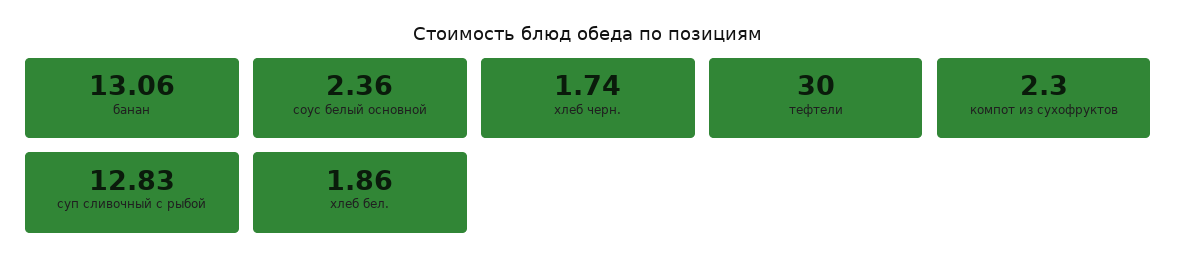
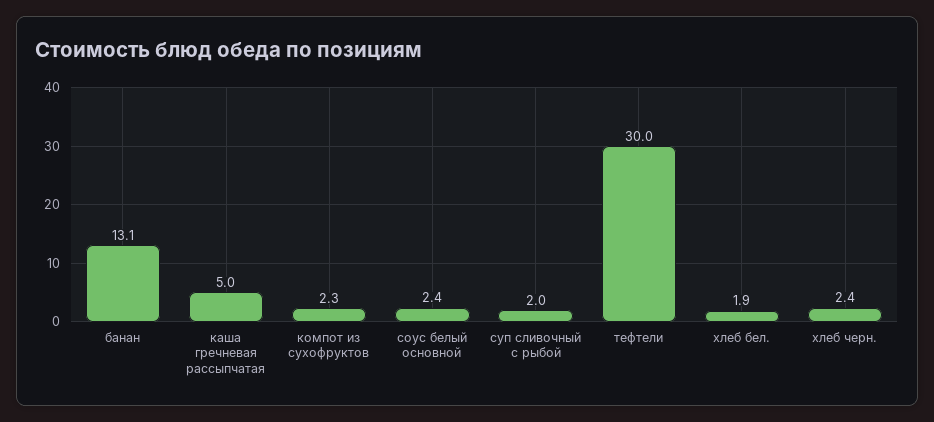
хлеб черн.: 1.74 -> 2.4
суп сливочный с рыбой: 12.83 -> 2
каша гречневая рассыпчатая: none -> 5

